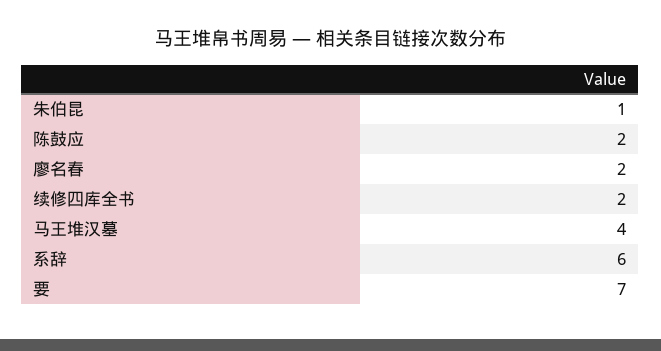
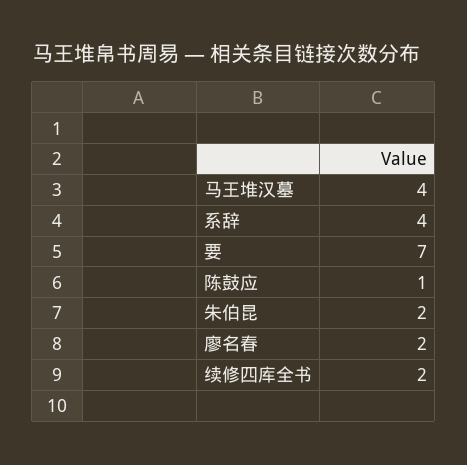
朱伯昆: 1 -> 2
陈鼓应: 2 -> 1
系辞: 6 -> 4

